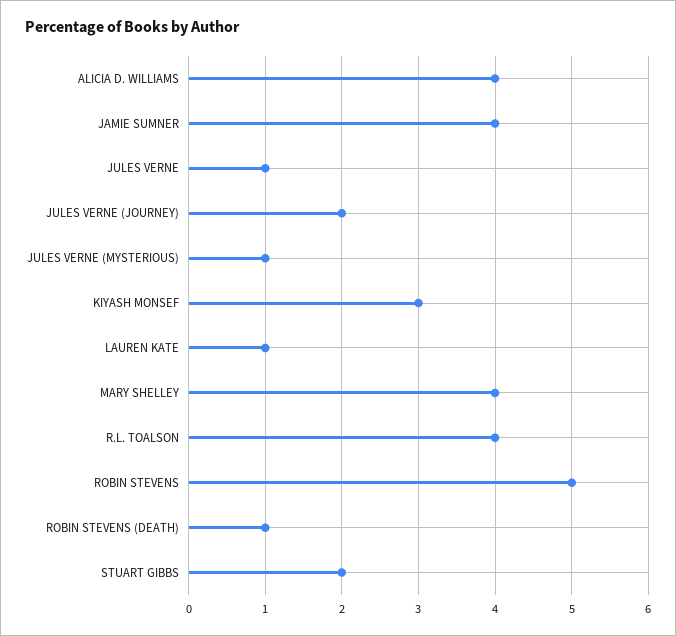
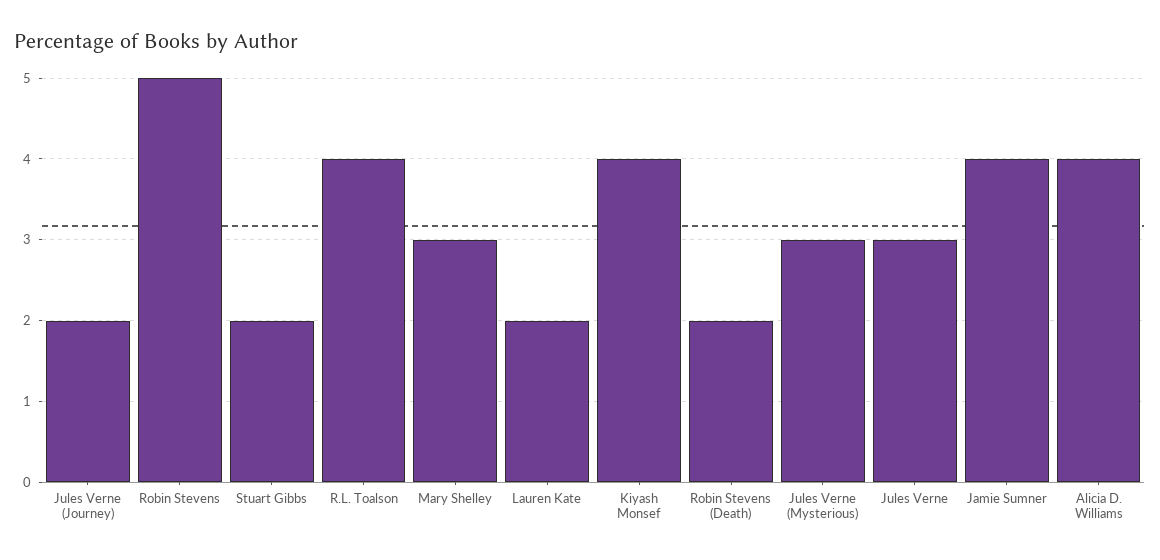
JULES VERNE: 1 -> 3
JULES VERNE (MYSTERIOUS): 1 -> 3
KIYASH MONSEF: 3 -> 4
LAUREN KATE: 1 -> 2
MARY SHELLEY: 4 -> 3
ROBIN STEVENS (DEATH): 1 -> 2

